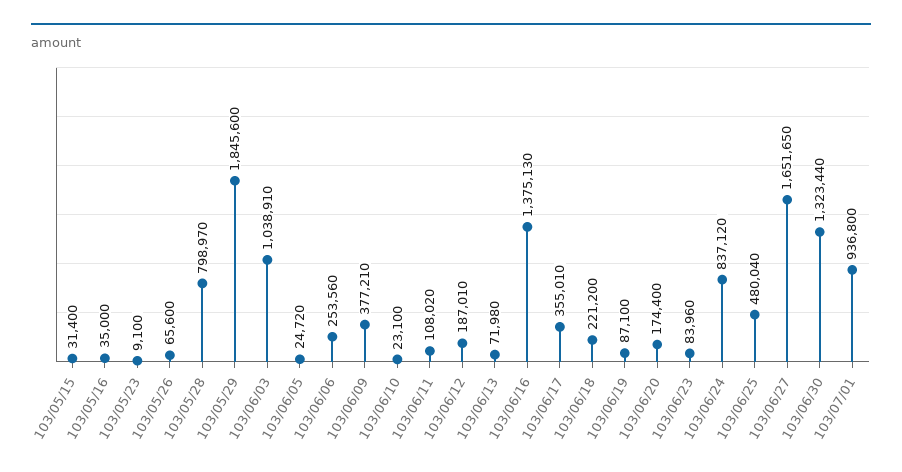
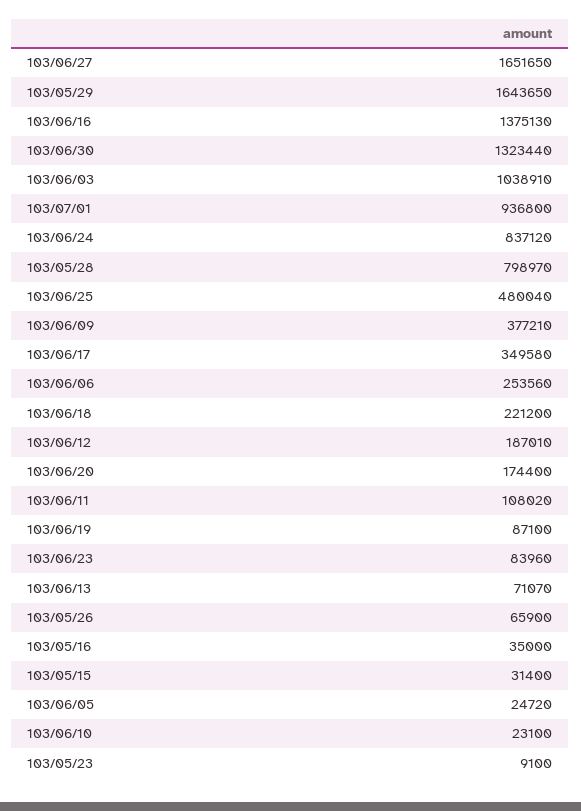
103/05/26: 65600 -> 65900
103/05/29: 1845600 -> 1643650
103/06/13: 71980 -> 71070
103/06/17: 355010 -> 349580

